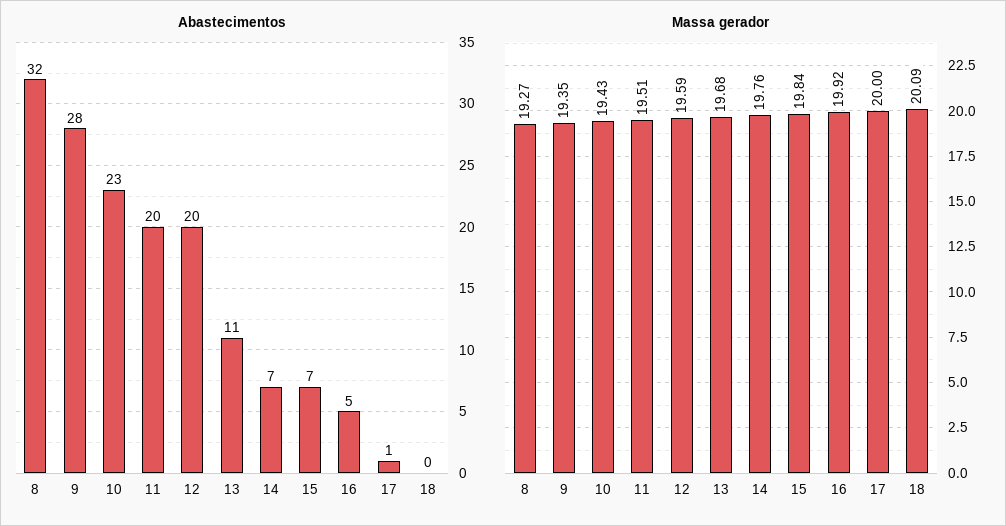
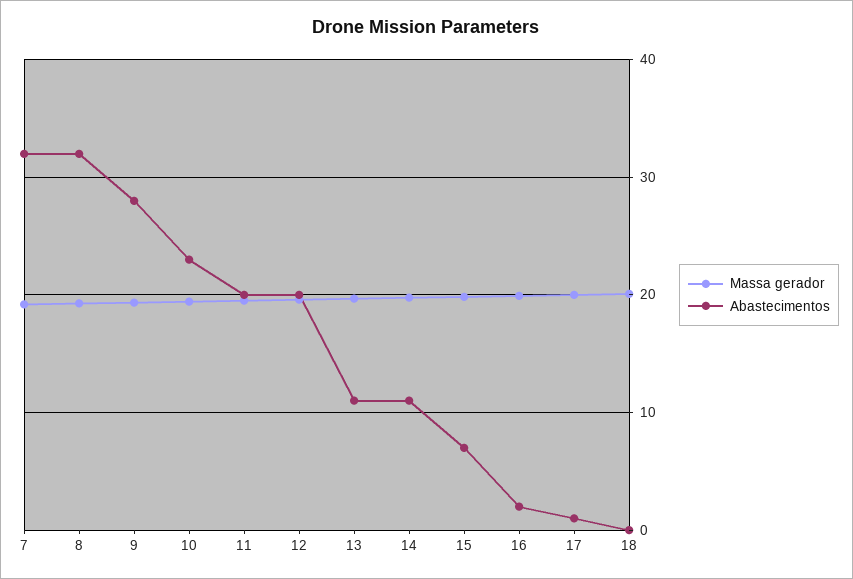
Abastecimentos, 14: 7 -> 11
Abastecimentos, 16: 5 -> 2
Massa gerador, 7: none -> 19
Abastecimentos, 7: none -> 32

